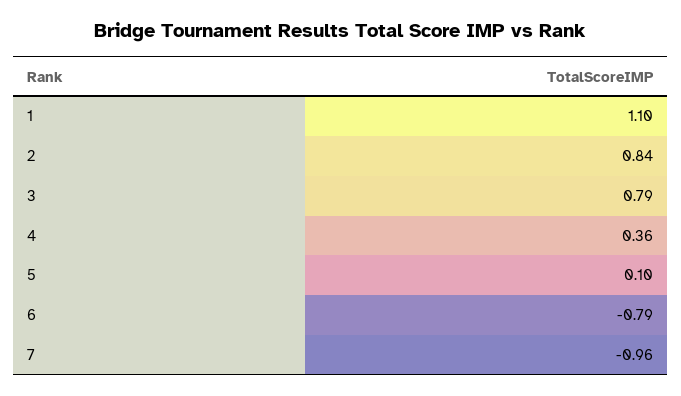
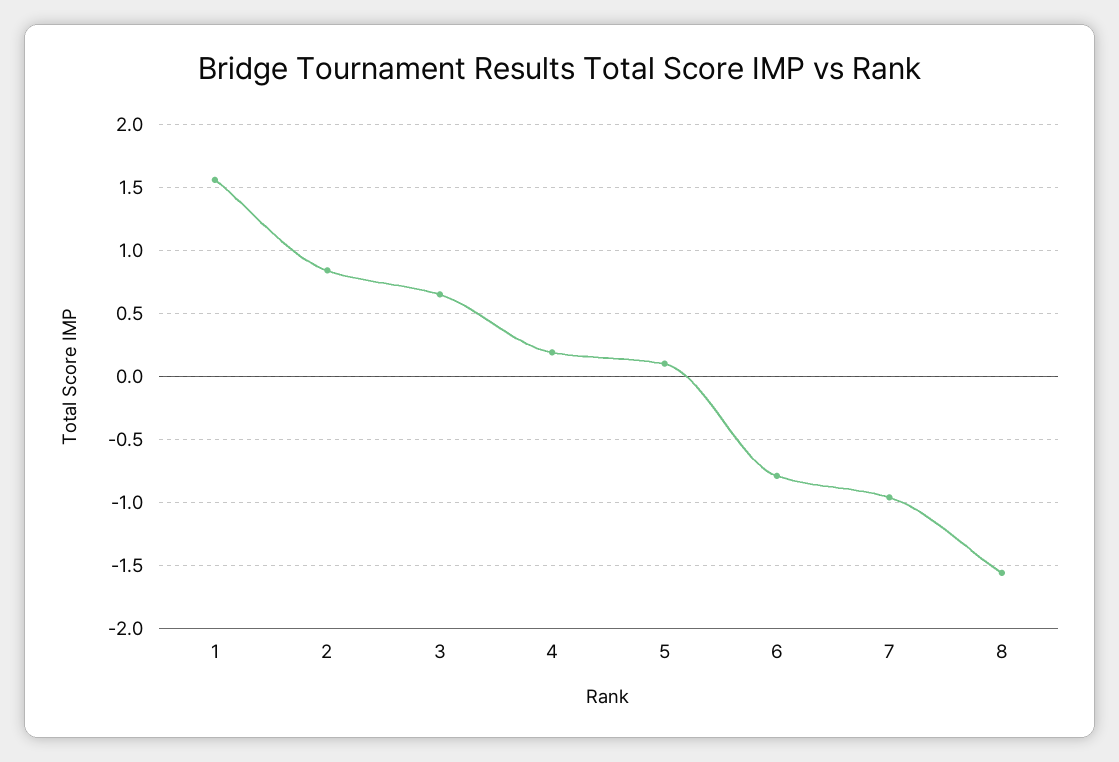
1: 1.1 -> 1.55
3: 0.79 -> 0.65
4: 0.36 -> 0.2
8: none -> -1.55

